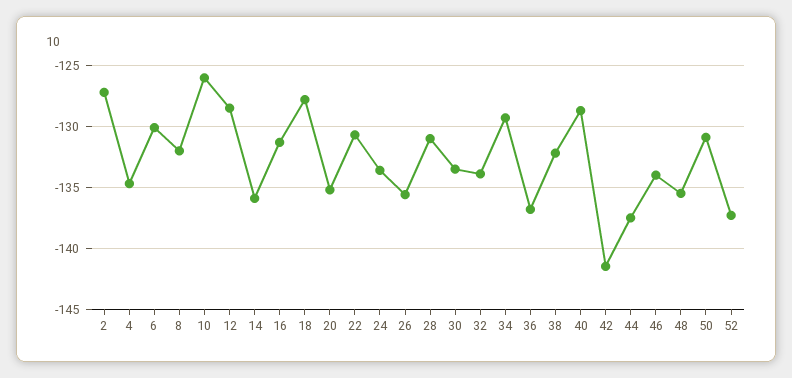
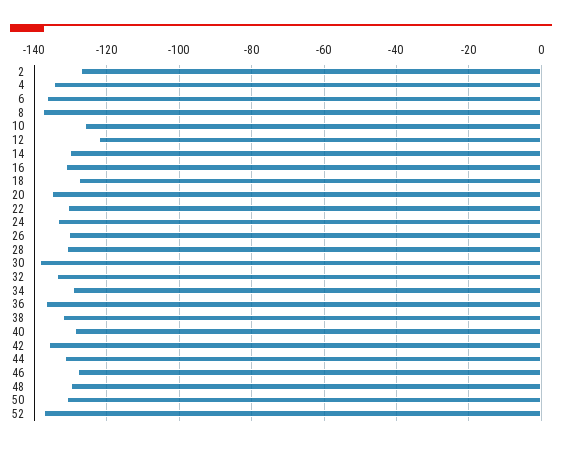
6: -130 -> -136
8: -132 -> -138
12: -128.5 -> -122
14: -136 -> -130
26: -135.5 -> -130
30: -133.5 -> -138
42: -141.5 -> -136
44: -137.5 -> -132
46: -134 -> -128
48: -135.5 -> -130

